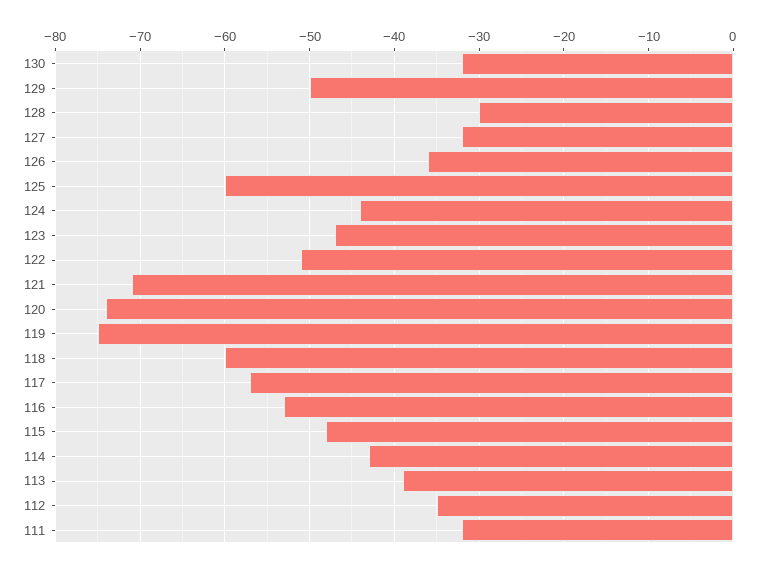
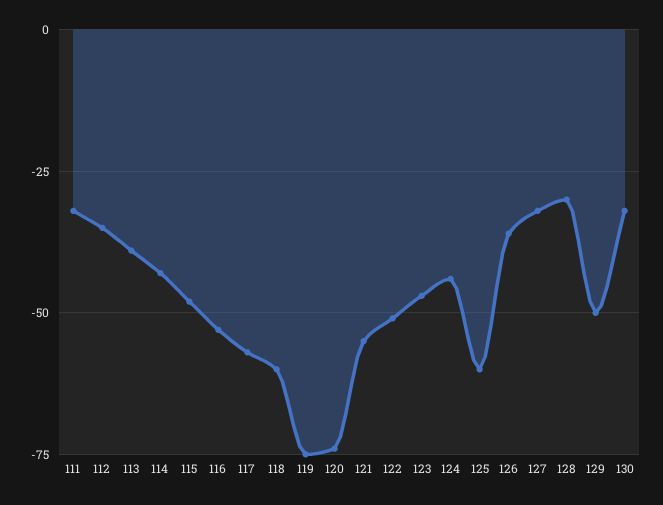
121: -71 -> -55

